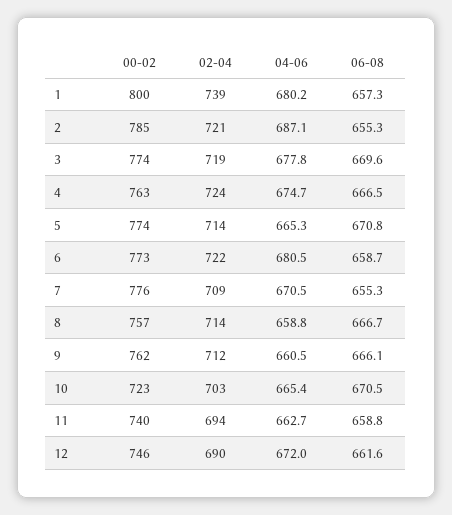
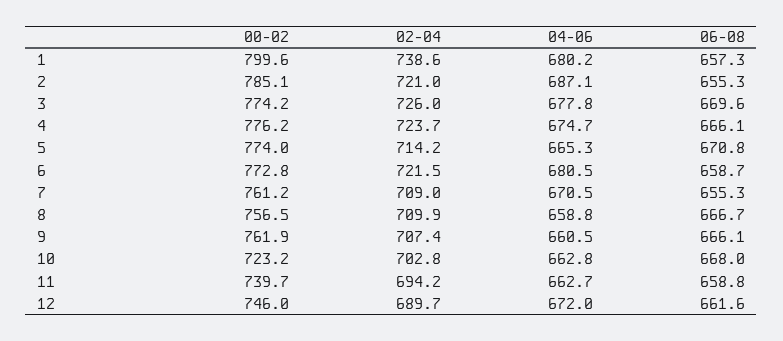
02-04, 3: 719 -> 726
00-02, 4: 763 -> 776.2
06-08, 4: 666.5 -> 666.1
00-02, 7: 776 -> 761.2
02-04, 8: 714 -> 709.9
02-04, 9: 712 -> 707.4
04-06, 10: 665.4 -> 662.8
06-08, 10: 670.5 -> 668

